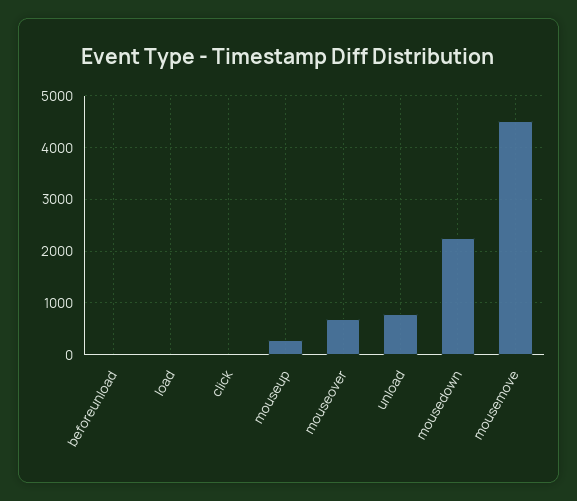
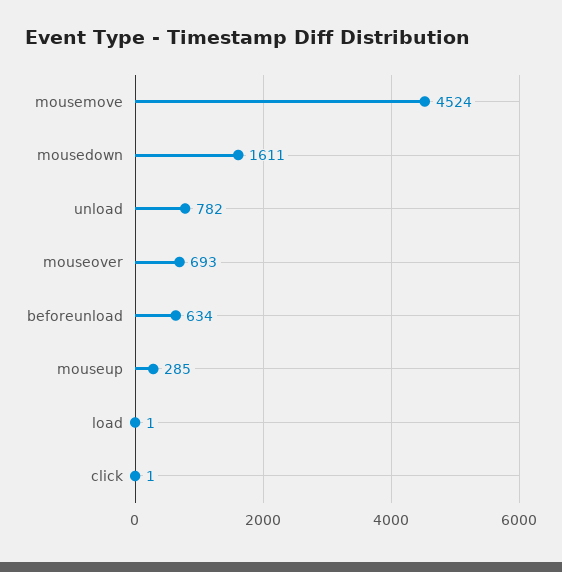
beforeunload: 0 -> 634
mousedown: 2200 -> 1611

